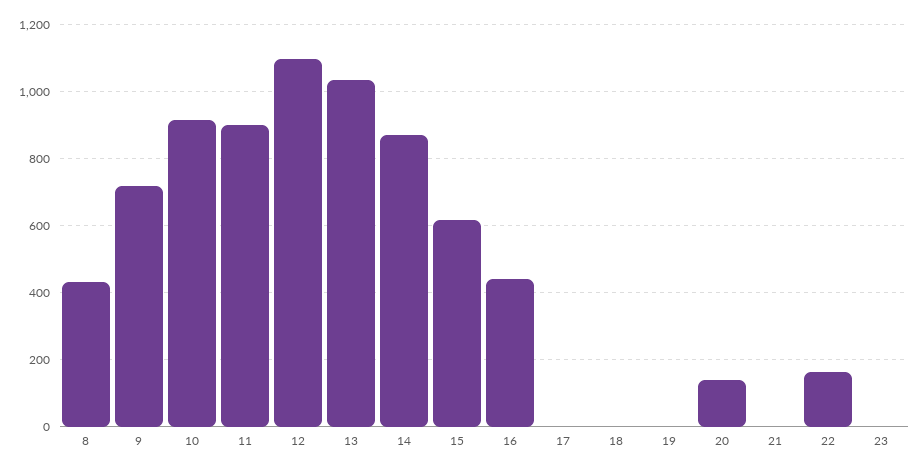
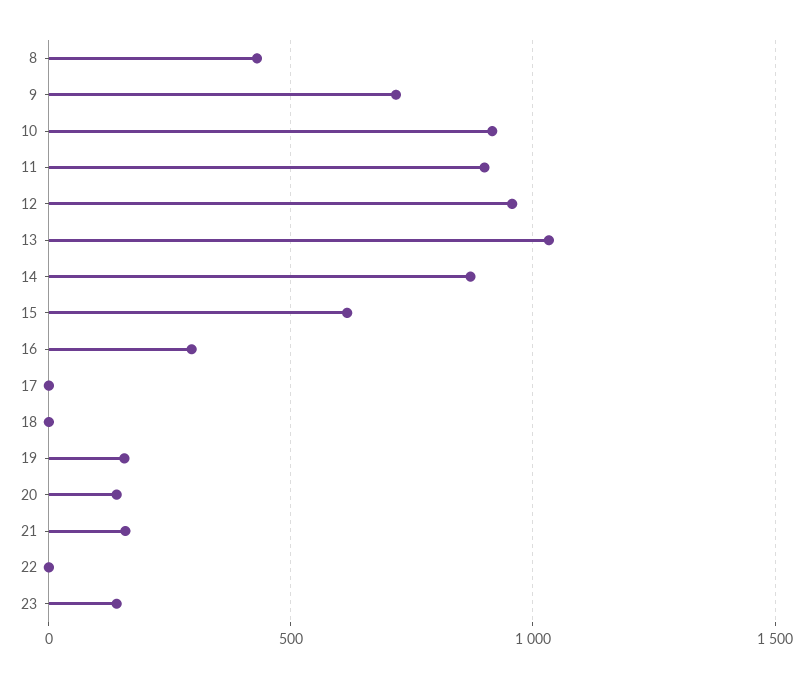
12: 1100 -> 950
16: 440 -> 300
19: 0 -> 150
21: 0 -> 150
22: 160 -> 0
23: 0 -> 150

